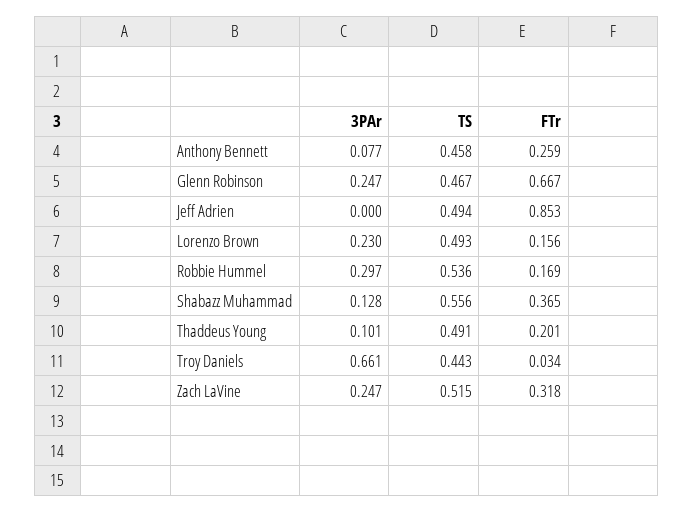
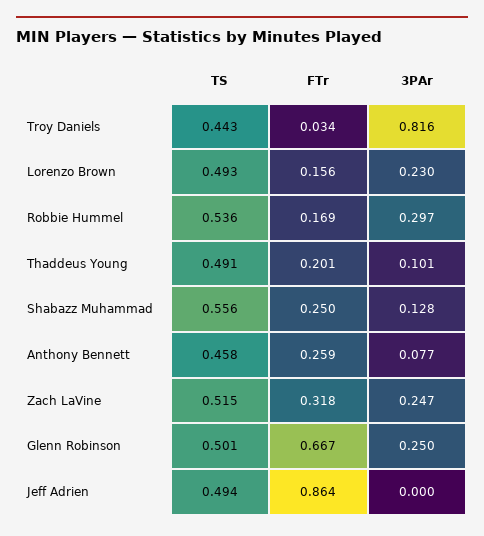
3PAr, Glenn Robinson: 0.247 -> 0.25
TS, Glenn Robinson: 0.467 -> 0.501
FTr, Jeff Adrien: 0.853 -> 0.864
FTr, Shabazz Muhammad: 0.365 -> 0.25
3PAr, Troy Daniels: 0.661 -> 0.816

